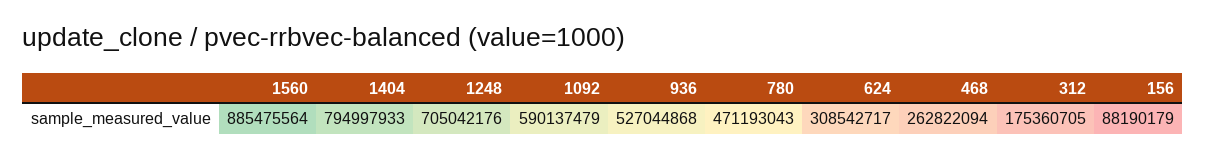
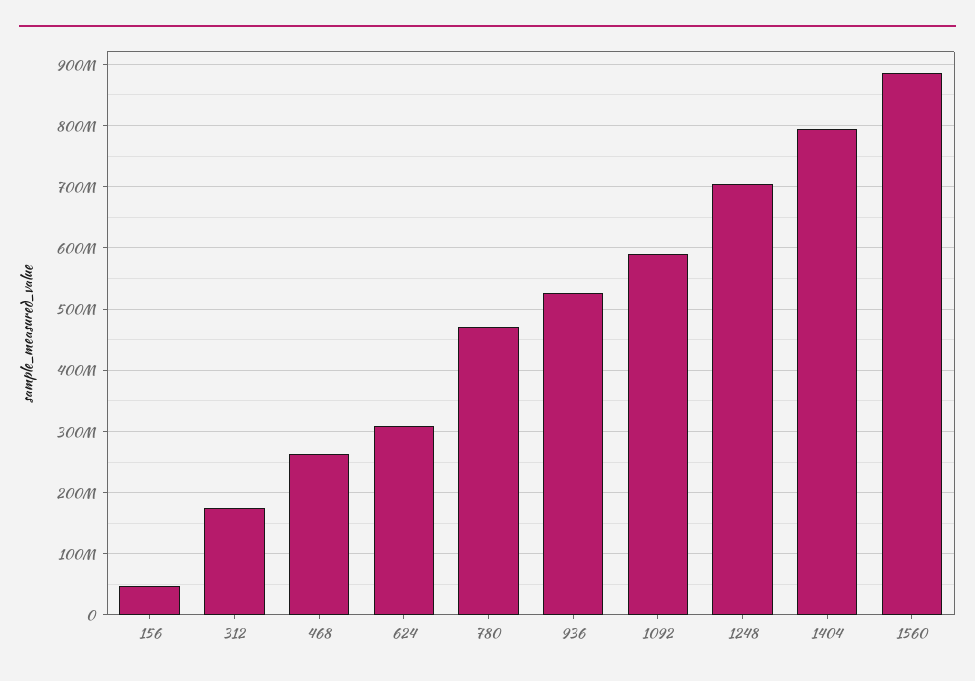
156: 88190179 -> 50000000

